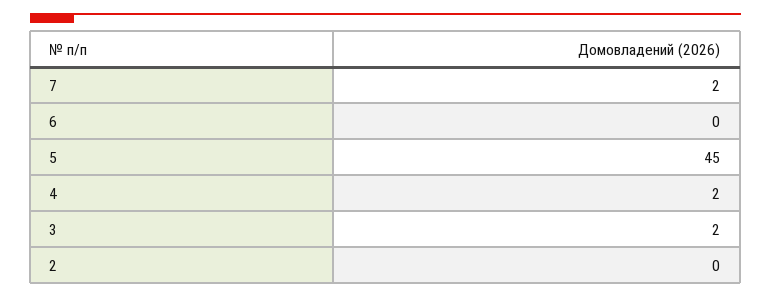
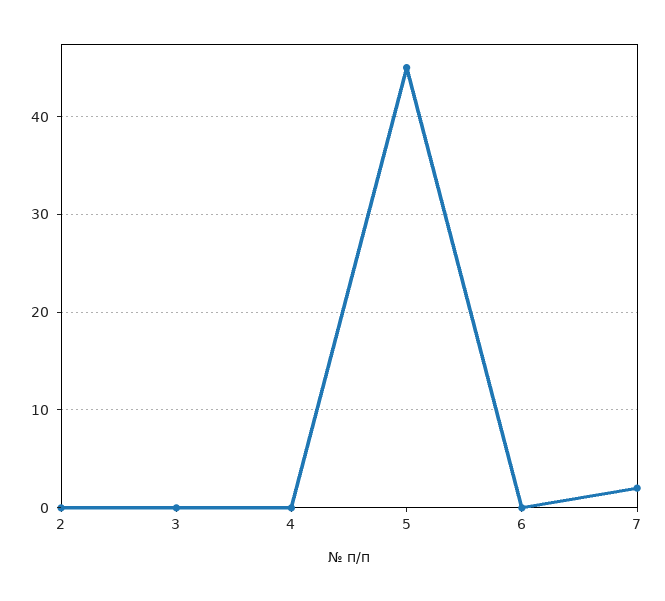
4: 2 -> 0
3: 2 -> 0

